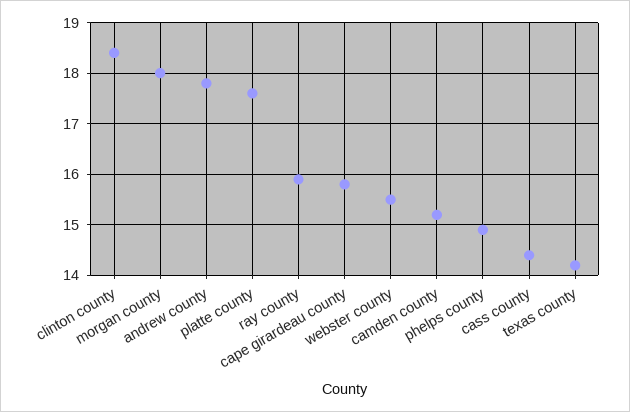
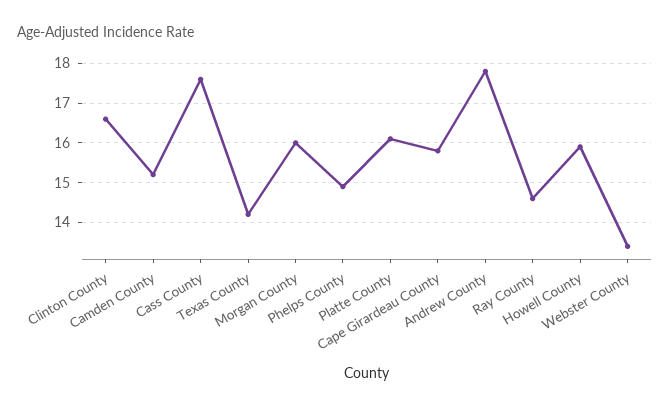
clinton county: 18.5 -> 16.5
morgan county: 18 -> 16
platte county: 17.5 -> 16
ray county: 16 -> 14.5
webster county: 15.5 -> 13.5
cass county: 14.5 -> 17.5
Howell County: none -> 16

